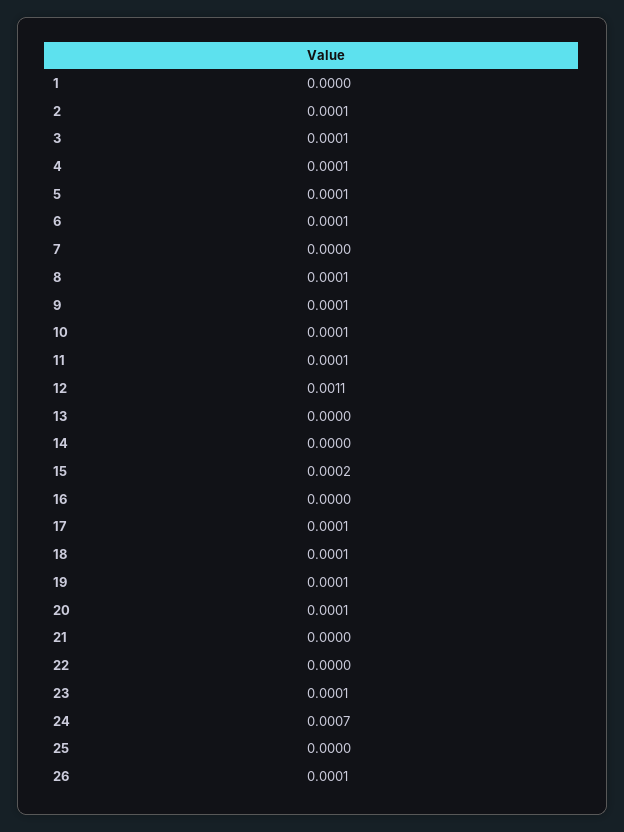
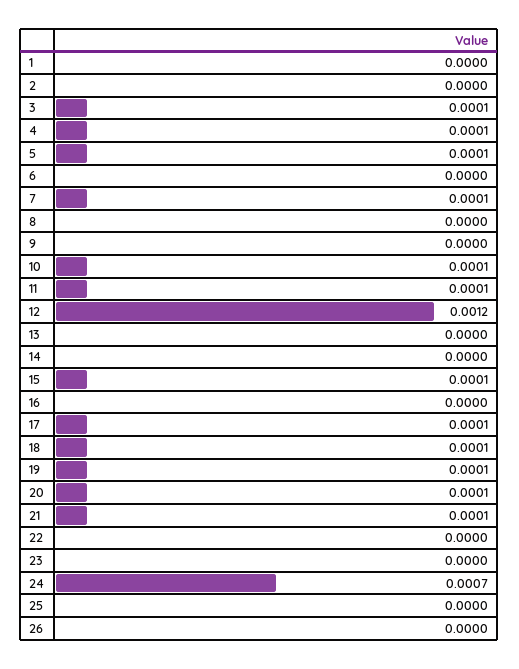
2: 0.0001 -> 0
6: 0.0001 -> 0
7: 0 -> 0.0001
8: 0.0001 -> 0
9: 0.0001 -> 0
12: 0.0011 -> 0.0012
15: 0.0002 -> 0.0001
21: 0 -> 0.0001
23: 0.0001 -> 0
26: 0.0001 -> 0

